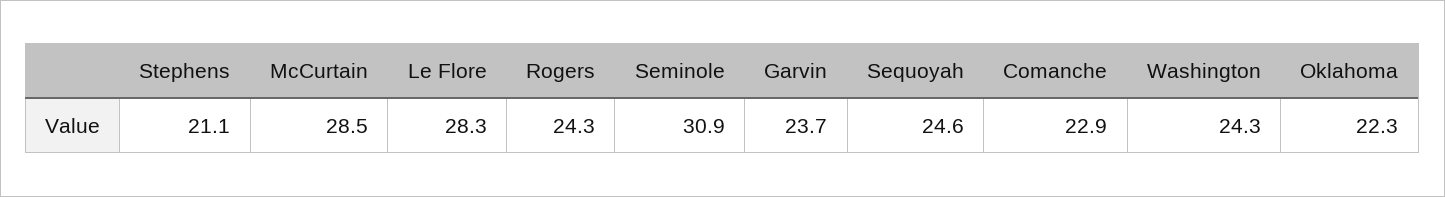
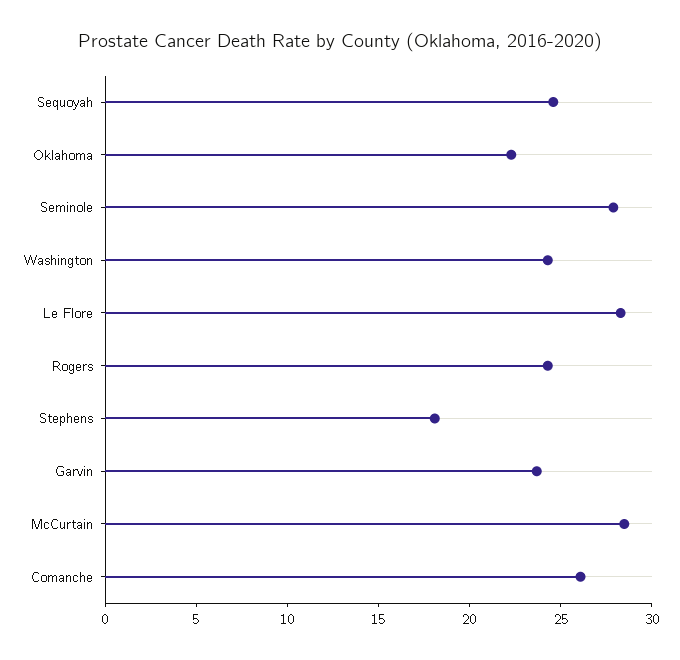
Stephens: 21.1 -> 18
Seminole: 30.9 -> 28
Comanche: 22.9 -> 26

